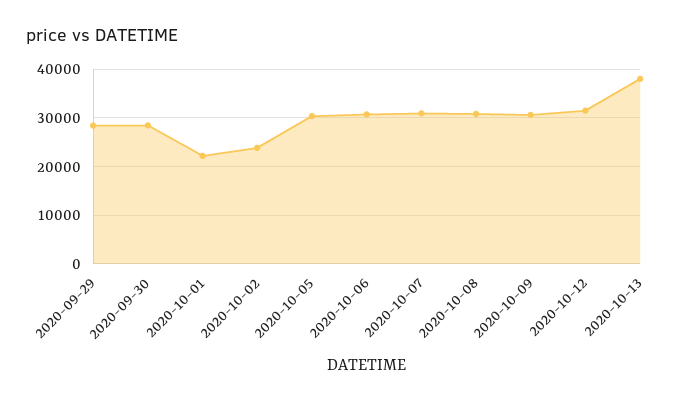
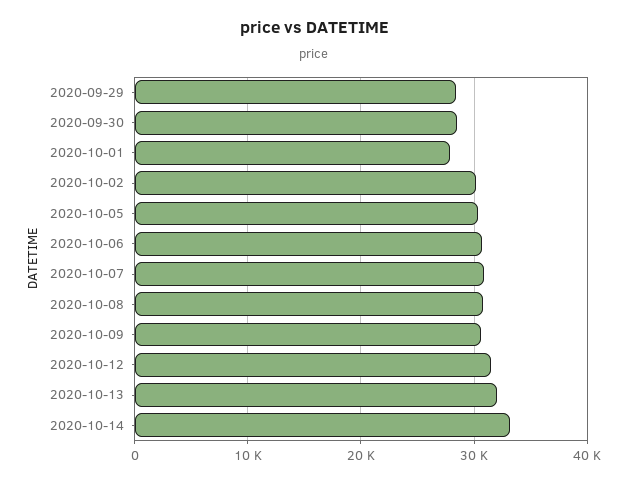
2020-10-01: 22000 -> 28000
2020-10-02: 24000 -> 30000
2020-10-13: 38000 -> 32000
2020-10-14: none -> 33000

